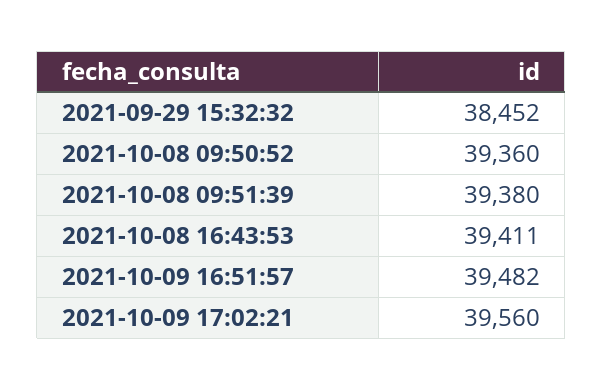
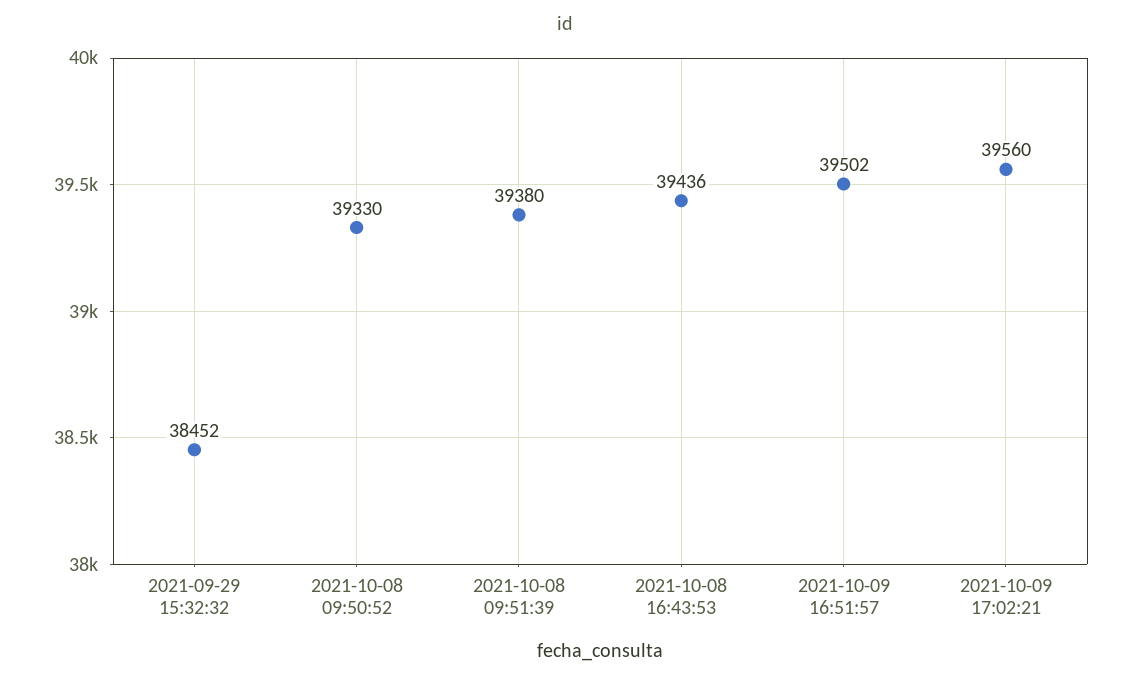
2021-10-08 09:50:52: 39360 -> 39330
2021-10-08 16:43:53: 39411 -> 39436
2021-10-09 16:51:57: 39482 -> 39502

